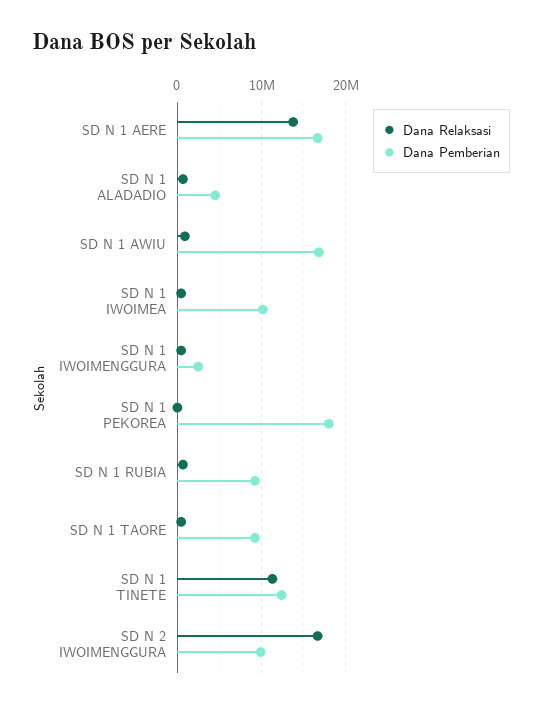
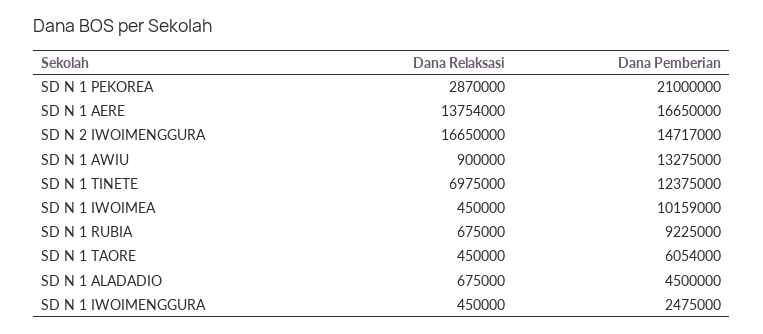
Dana Pemberian, SD N 1 AWIU: 17000000 -> 13275000
Dana Relaksasi, SD N 1 PEKOREA: 0 -> 2870000
Dana Pemberian, SD N 1 PEKOREA: 18000000 -> 21000000
Dana Pemberian, SD N 1 TAORE: 9000000 -> 6054000
Dana Relaksasi, SD N 1 TINETE: 11000000 -> 6975000
Dana Pemberian, SD N 2 IWOIMENGGURA: 10000000 -> 14717000

